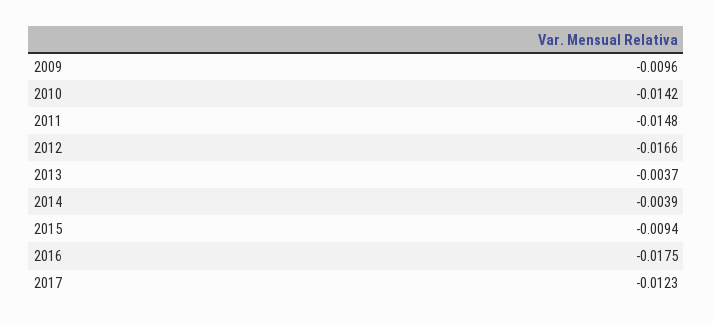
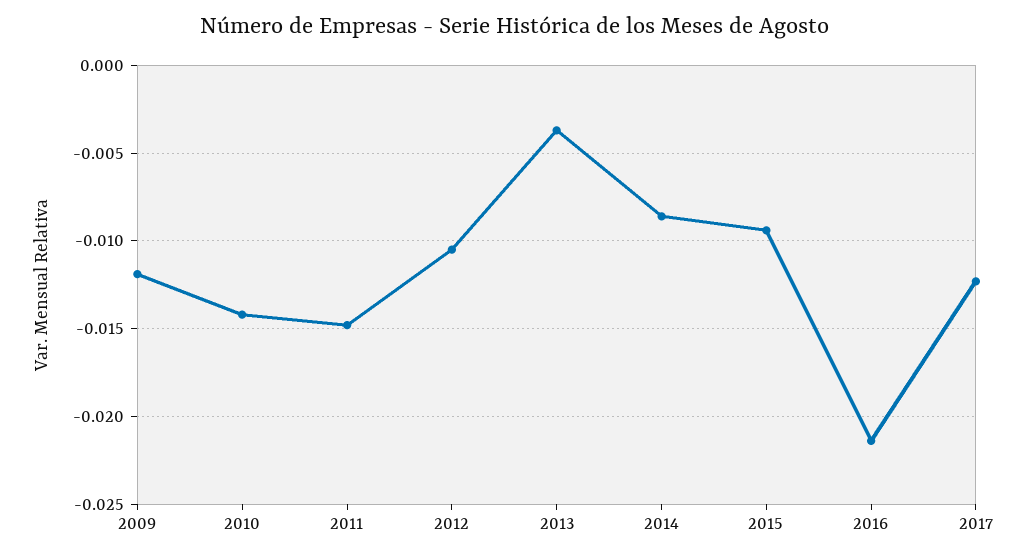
2009: -0.0096 -> -0.012
2012: -0.0166 -> -0.0105
2014: -0.0039 -> -0.0085
2016: -0.0175 -> -0.0215

